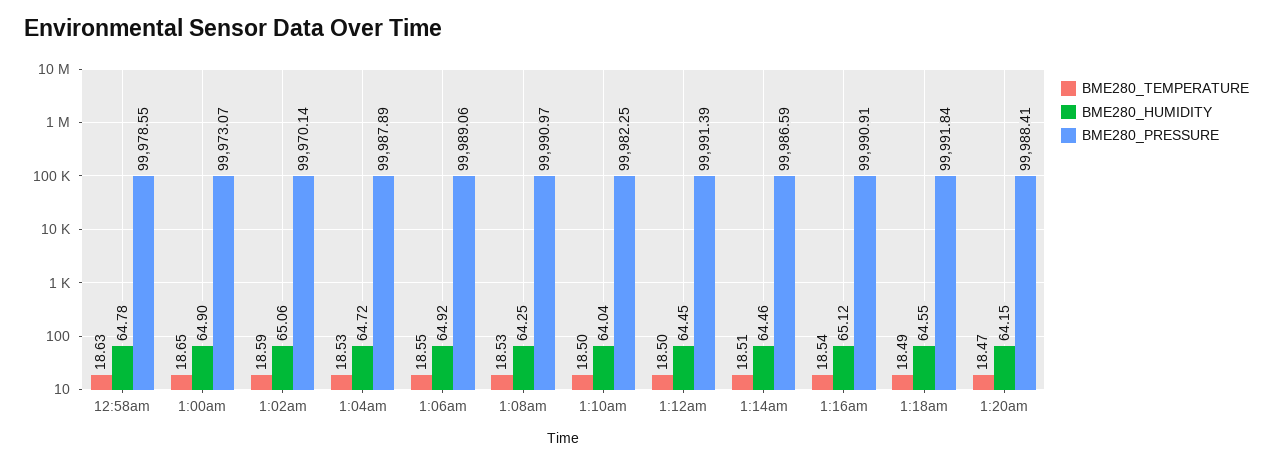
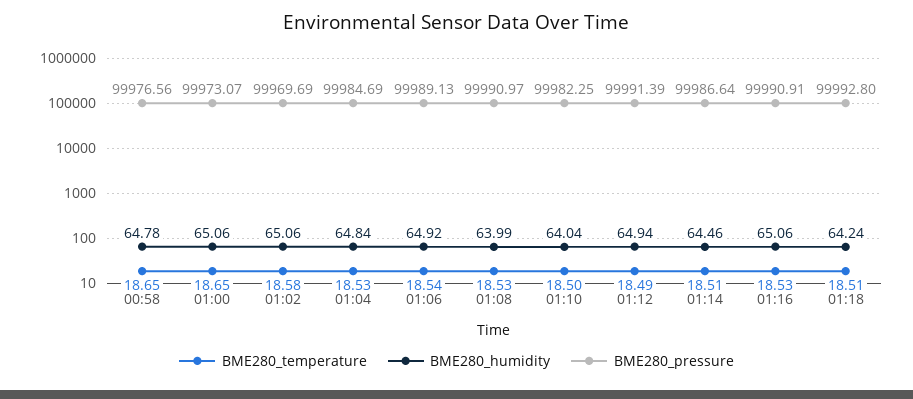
BME280_TEMPERATURE, 12:58am: 18.63 -> 18.65
BME280_PRESSURE, 12:58am: 99978.55 -> 99976.56
BME280_HUMIDITY, 1:00am: 64.9 -> 65.06
BME280_TEMPERATURE, 1:02am: 18.59 -> 18.58
BME280_PRESSURE, 1:02am: 99970.14 -> 99969.69
BME280_HUMIDITY, 1:04am: 64.72 -> 64.84
BME280_PRESSURE, 1:04am: 99987.89 -> 99984.69
BME280_TEMPERATURE, 1:06am: 18.55 -> 18.54
BME280_PRESSURE, 1:06am: 99989.06 -> 99989.13
BME280_HUMIDITY, 1:08am: 64.25 -> 63.99
BME280_TEMPERATURE, 1:12am: 18.5 -> 18.49
BME280_HUMIDITY, 1:12am: 64.45 -> 64.94
BME280_PRESSURE, 1:14am: 99986.59 -> 99986.64
BME280_TEMPERATURE, 1:16am: 18.54 -> 18.53
BME280_HUMIDITY, 1:16am: 65.12 -> 65.06
BME280_TEMPERATURE, 1:18am: 18.49 -> 18.51
BME280_HUMIDITY, 1:18am: 64.55 -> 64.24
BME280_PRESSURE, 1:18am: 99991.84 -> 99992.8
BME280_TEMPERATURE, 1:20am: 18.47 -> none
BME280_HUMIDITY, 1:20am: 64.15 -> none
BME280_PRESSURE, 1:20am: 99988.41 -> none

